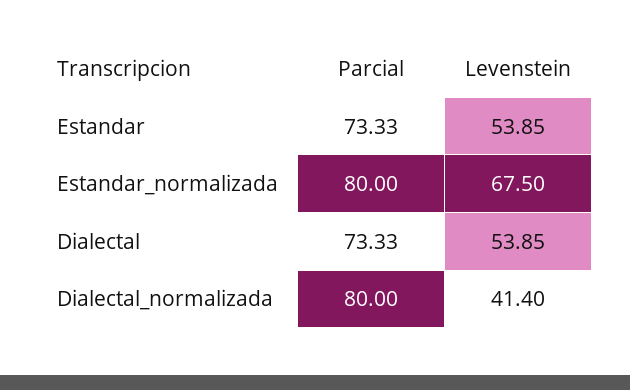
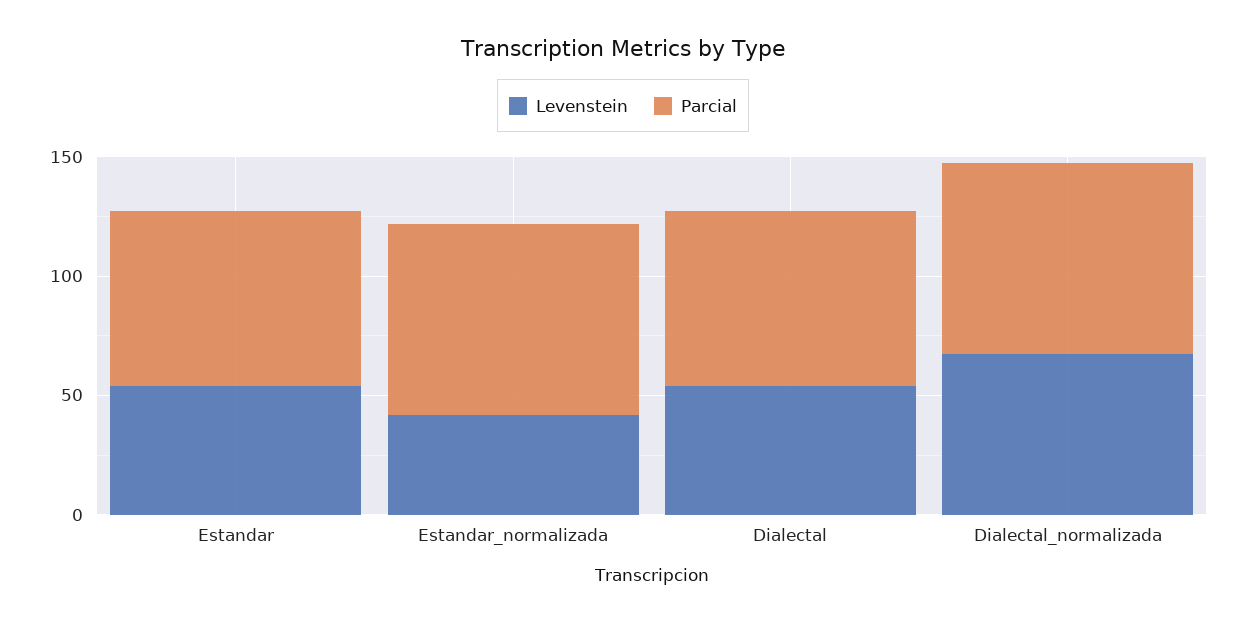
Levenstein, Estandar_normalizada: 67.5 -> 40
Levenstein, Dialectal_normalizada: 41.4 -> 70

